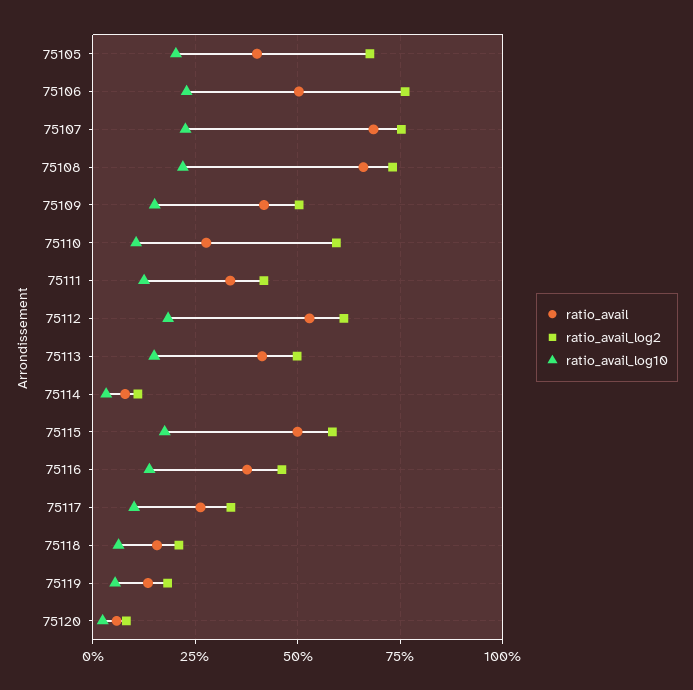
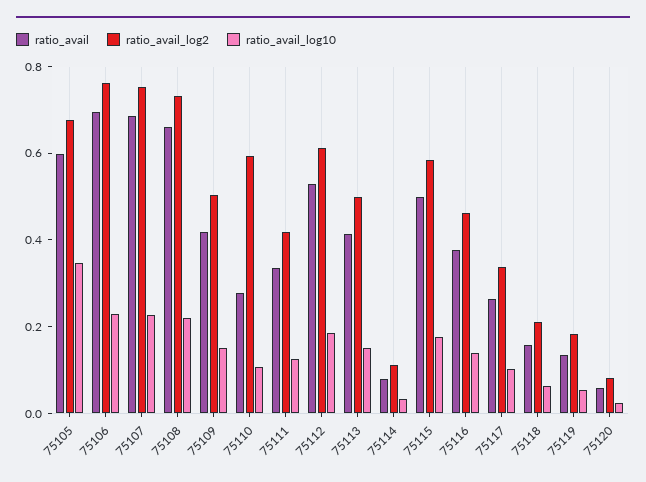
ratio_avail, 75105: 0.4 -> 0.6
ratio_avail_log10, 75105: 0.2 -> 0.35
ratio_avail, 75106: 0.5 -> 0.7

